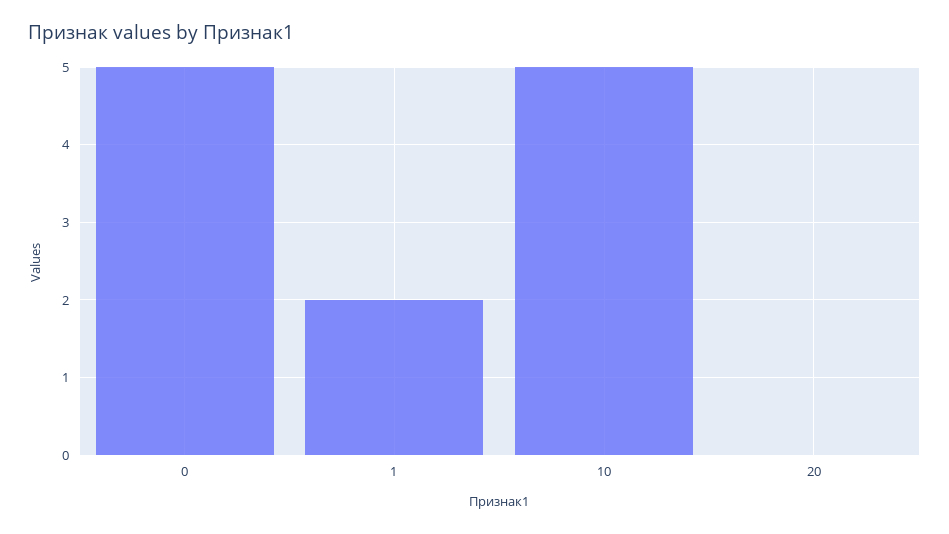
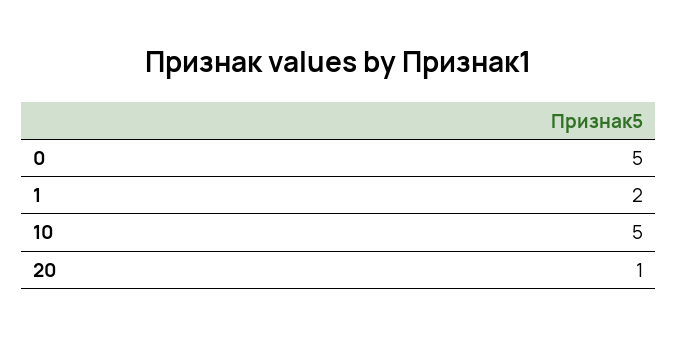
20: 0 -> 1

